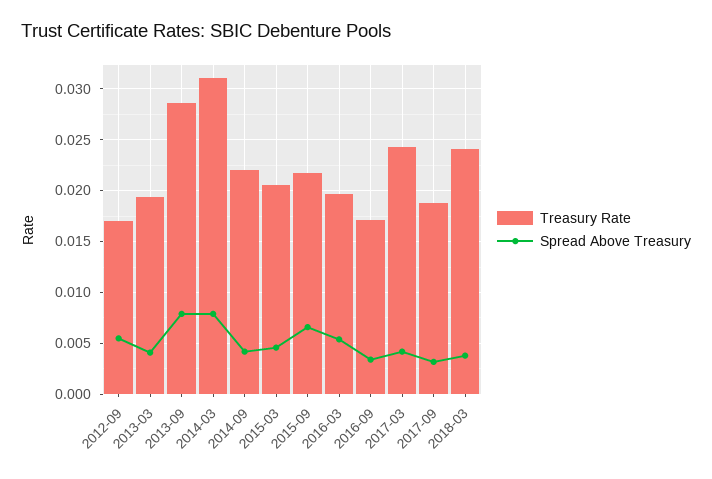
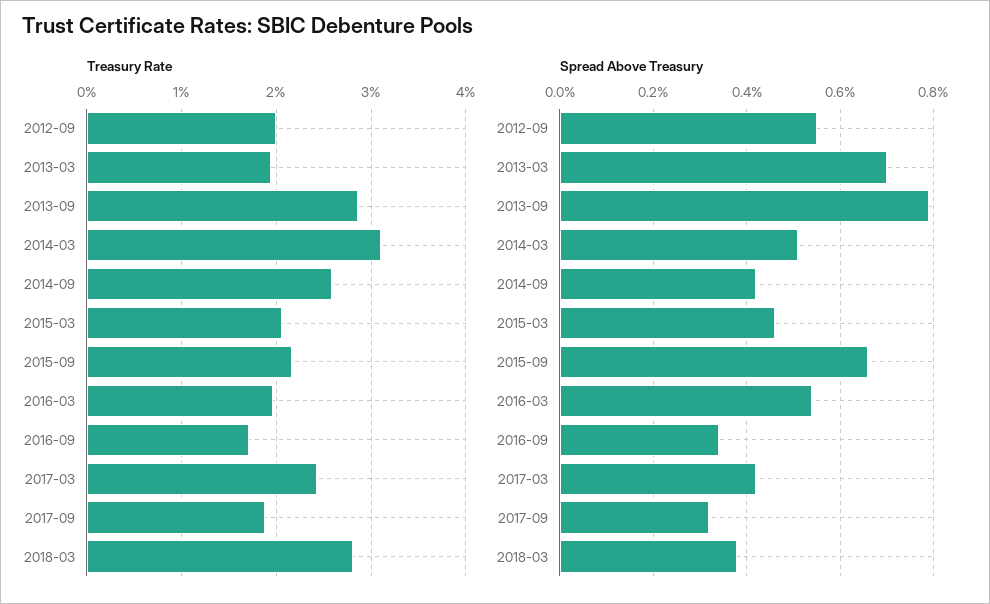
Treasury Rate, 2012-09: 0.017 -> 0.02
Spread Above Treasury, 2013-03: 0.004 -> 0.007
Spread Above Treasury, 2014-03: 0.008 -> 0.005
Treasury Rate, 2014-09: 0.022 -> 0.026
Treasury Rate, 2018-03: 0.024 -> 0.028

